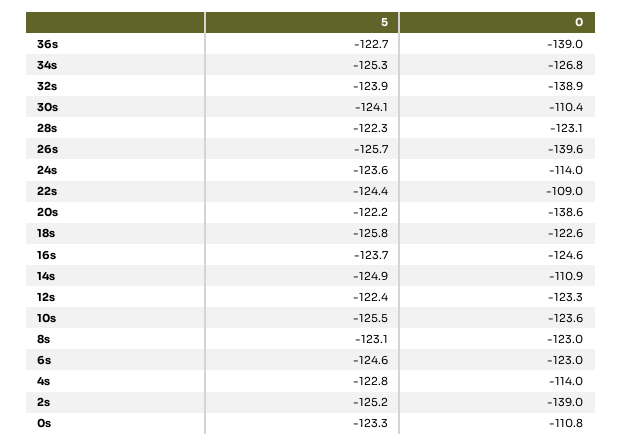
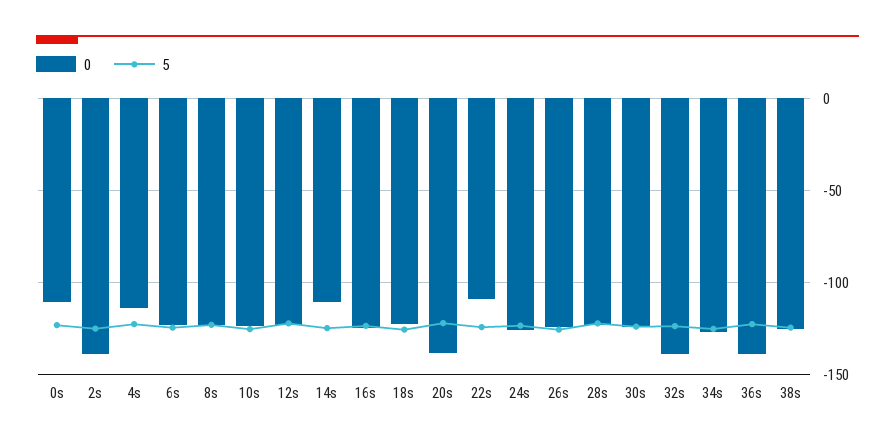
0, 30s: -110.4 -> -125
0, 26s: -139.6 -> -125
0, 24s: -114 -> -125
0, 38s: none -> -125
5, 38s: none -> -125

